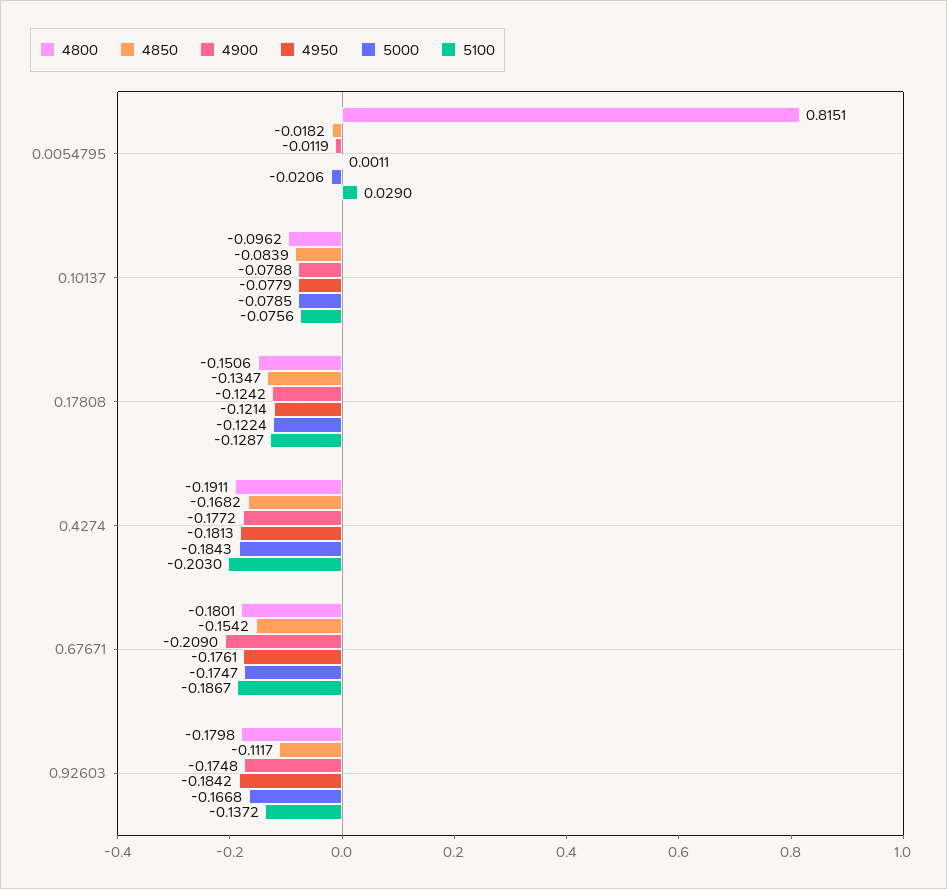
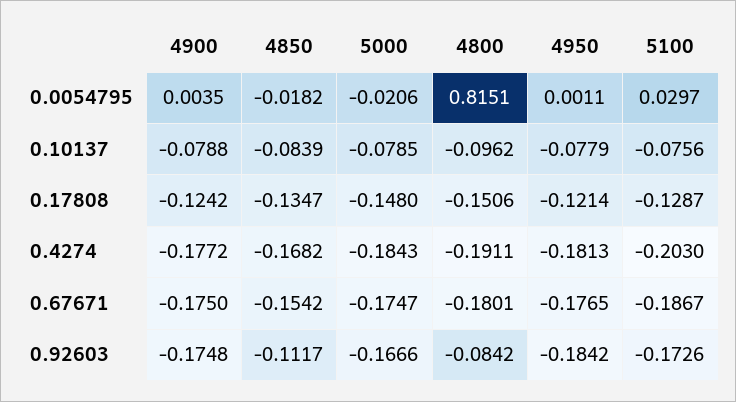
4900, 0.0054795: -0.0119 -> 0.0035
5100, 0.0054795: 0.029 -> 0.0297
5000, 0.17808: -0.1224 -> -0.148
4900, 0.67671: -0.209 -> -0.175
4950, 0.67671: -0.1761 -> -0.1765
4800, 0.92603: -0.1798 -> -0.0842
5000, 0.92603: -0.1668 -> -0.1666
5100, 0.92603: -0.1372 -> -0.1726

